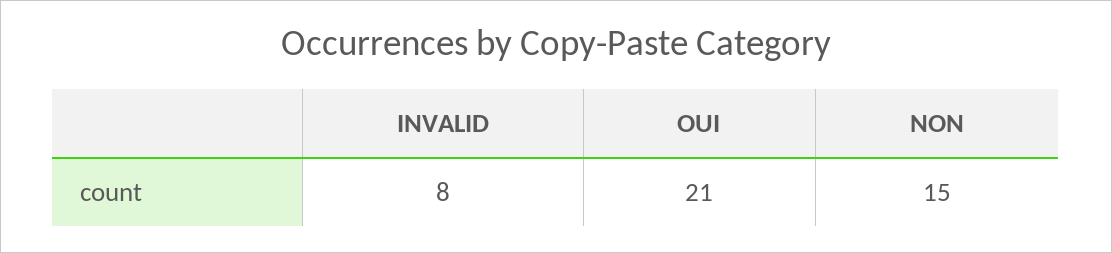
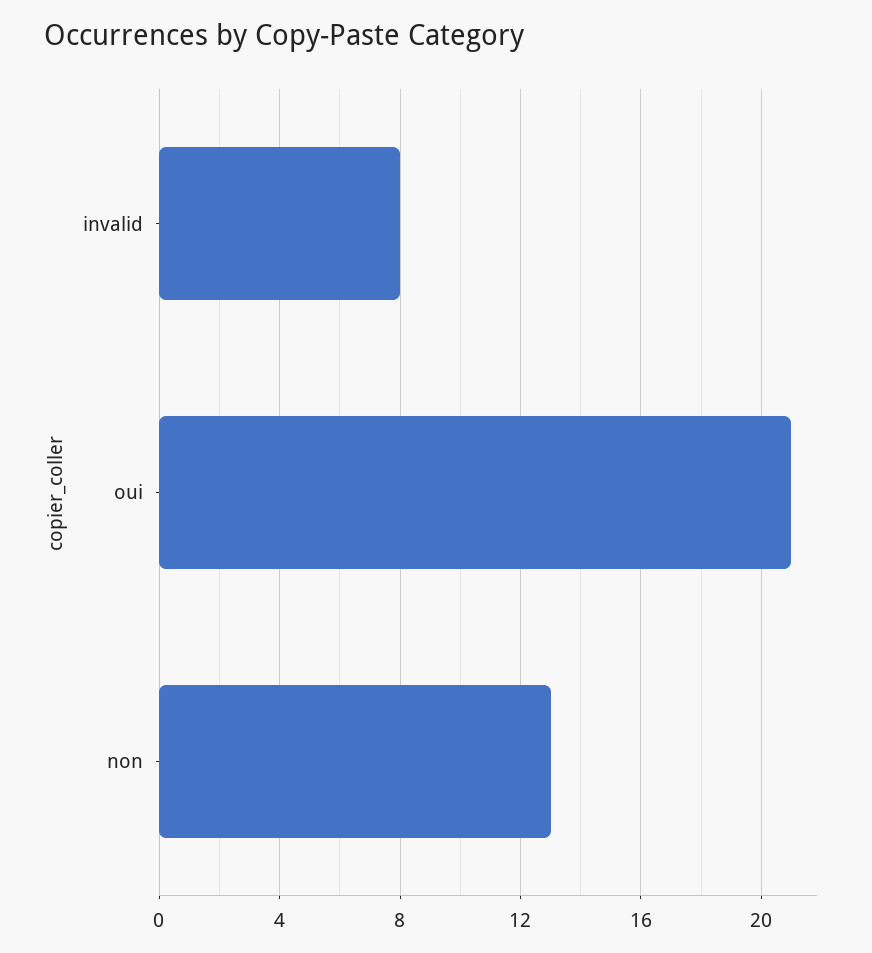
NON: 15 -> 13

